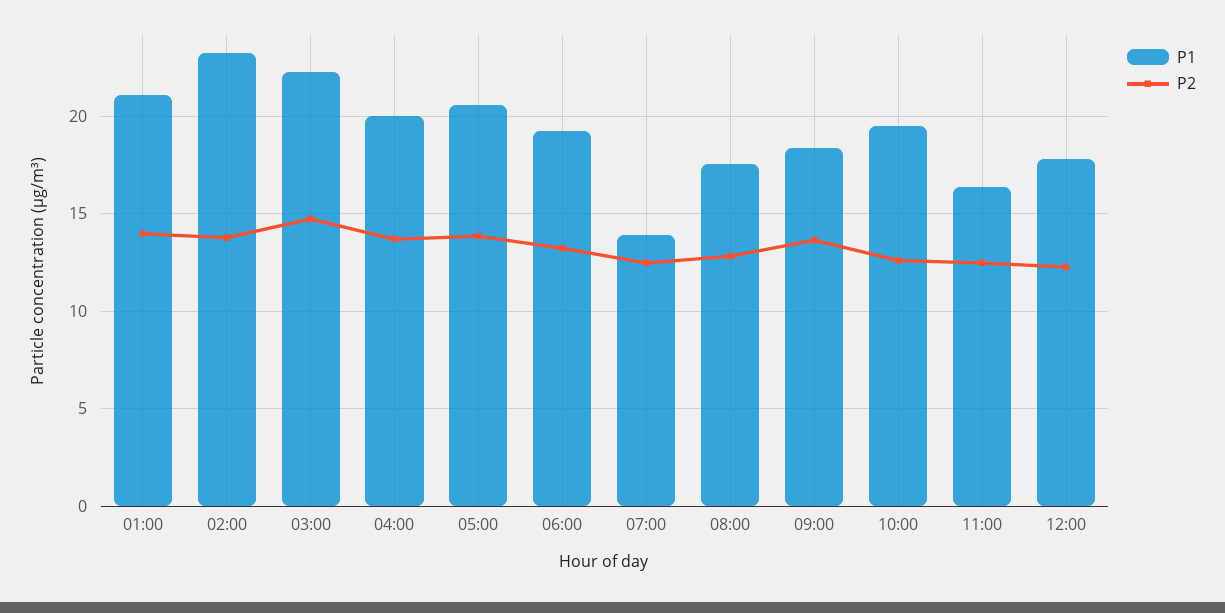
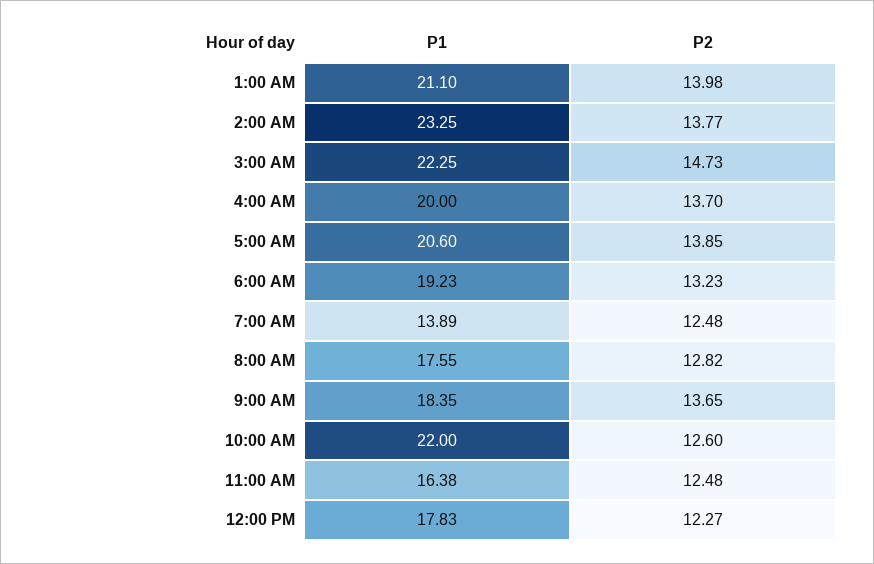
P1, 10:00: 19.5 -> 22

